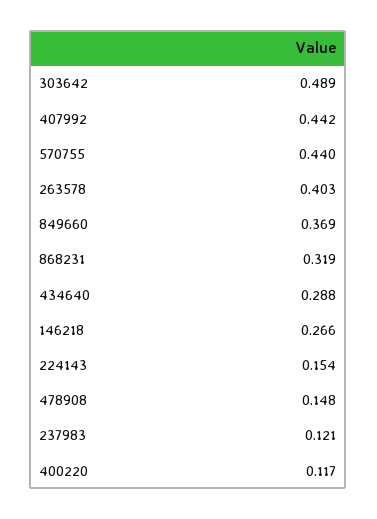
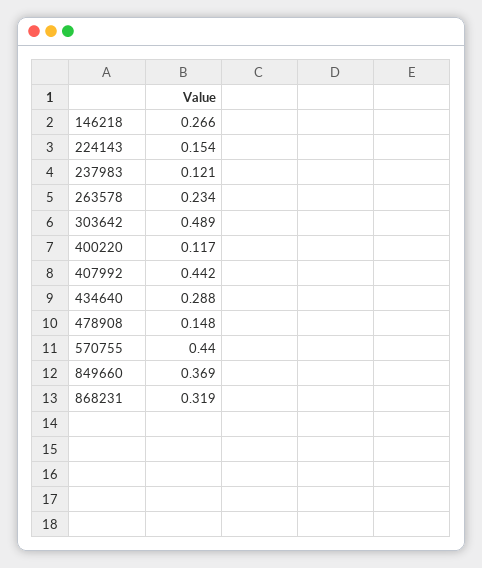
263578: 0.403 -> 0.234

